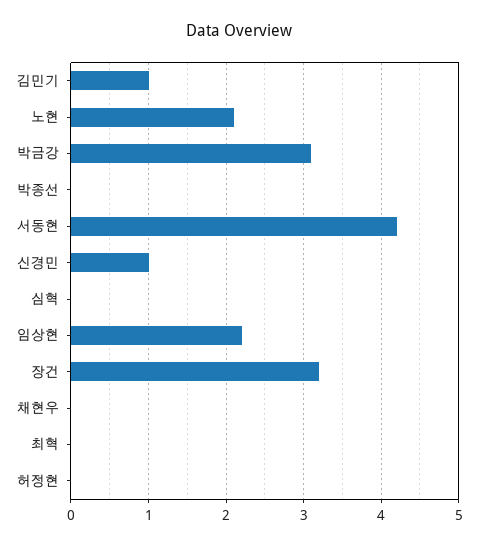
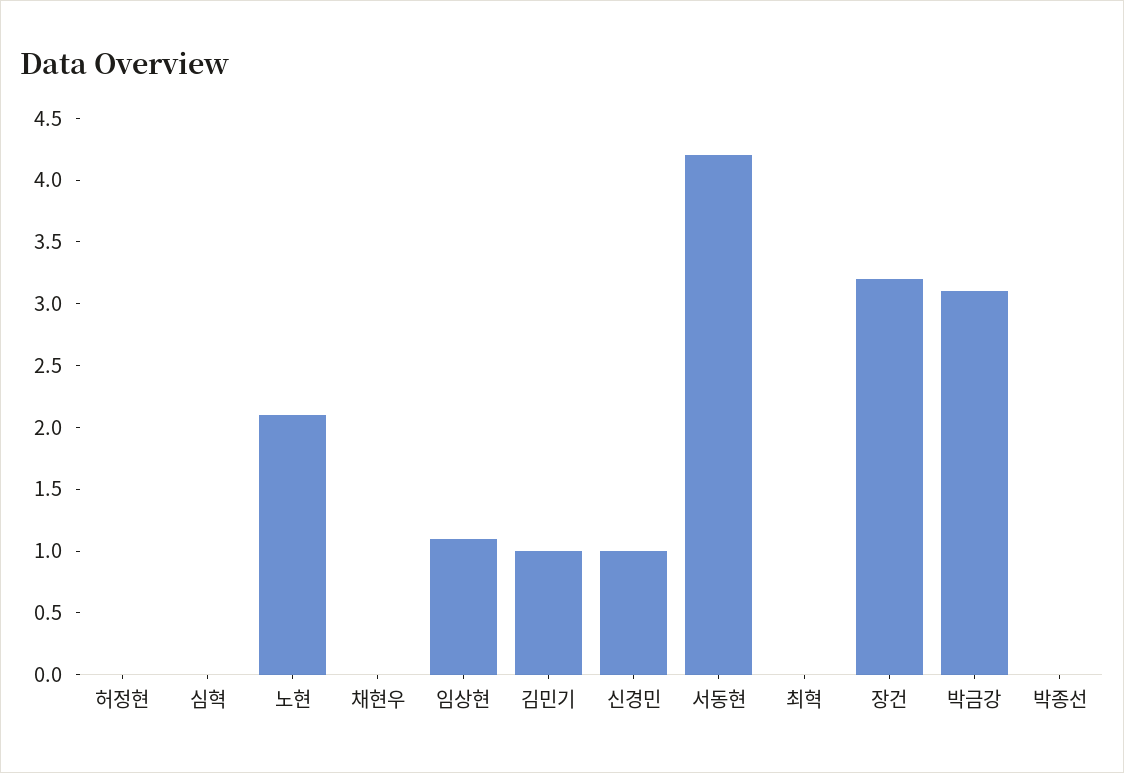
임상현: 2.2 -> 1.1

